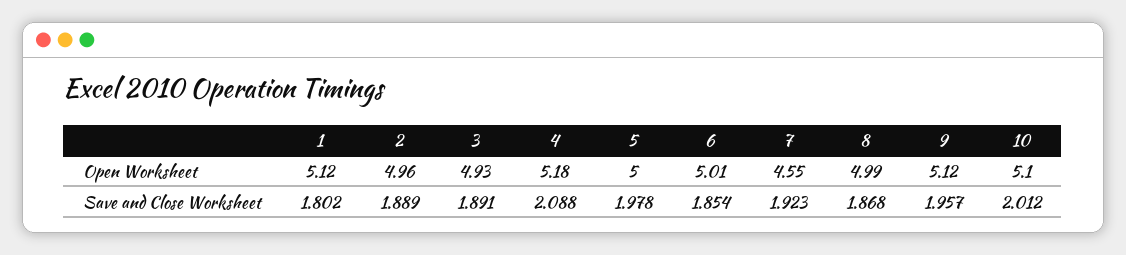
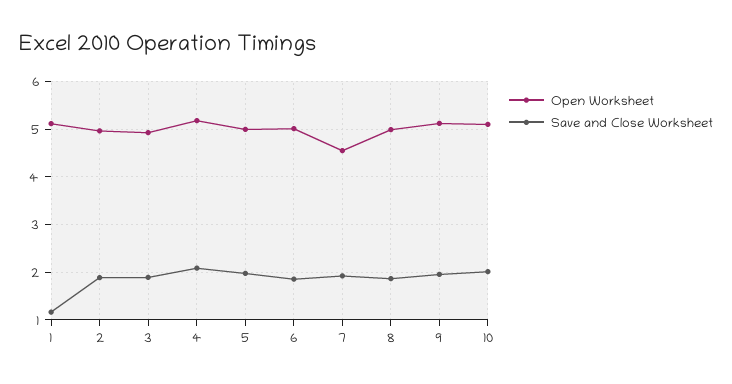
Save and Close Worksheet, 1: 1.802 -> 1.2

